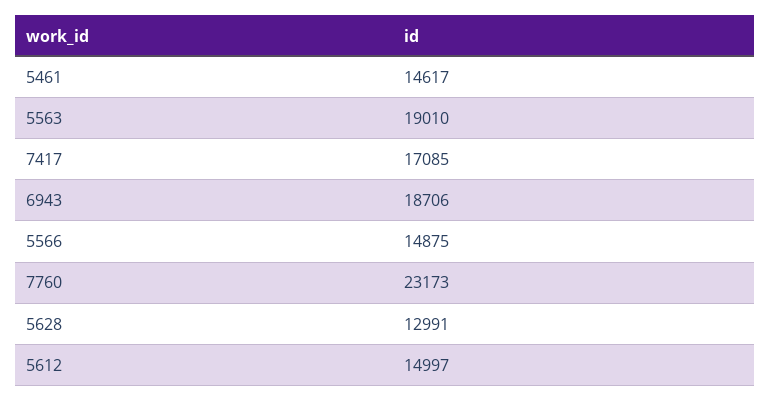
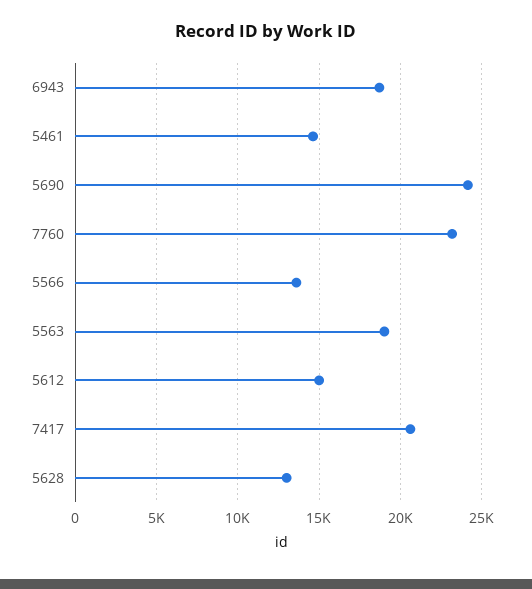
7417: 17085 -> 20500
5566: 14875 -> 13500
5690: none -> 24000

